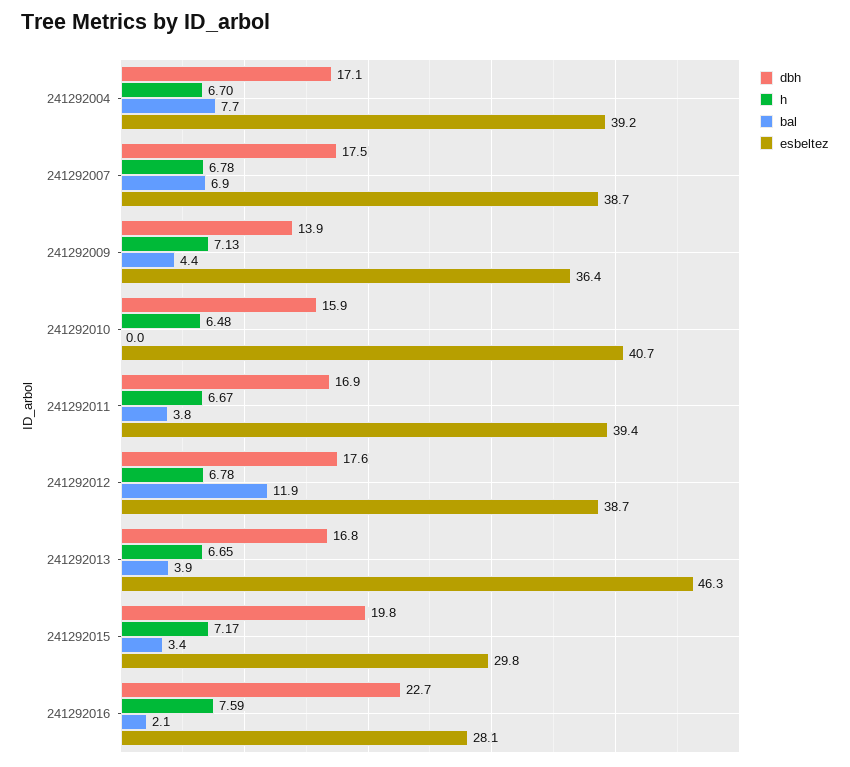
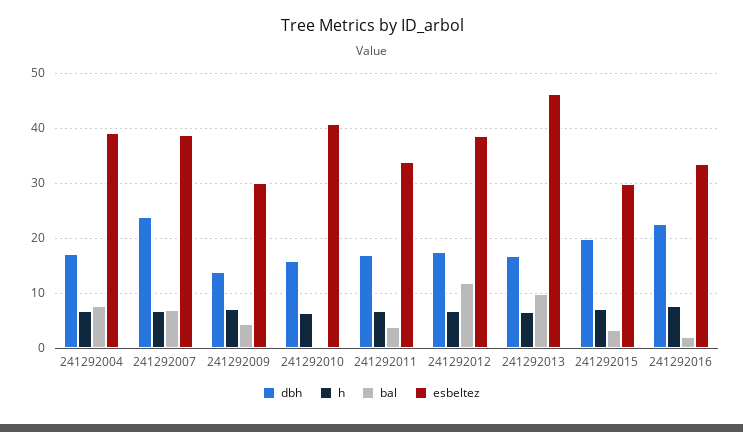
dbh, 241292007: 17.5 -> 24
esbeltez, 241292009: 36.4 -> 30
esbeltez, 241292011: 39.4 -> 34
bal, 241292013: 3.9 -> 10
esbeltez, 241292016: 28.1 -> 34

